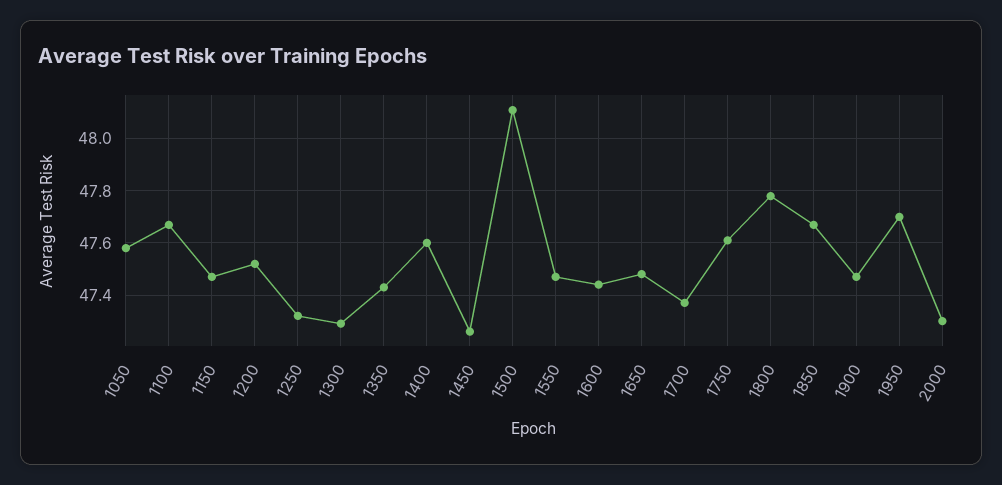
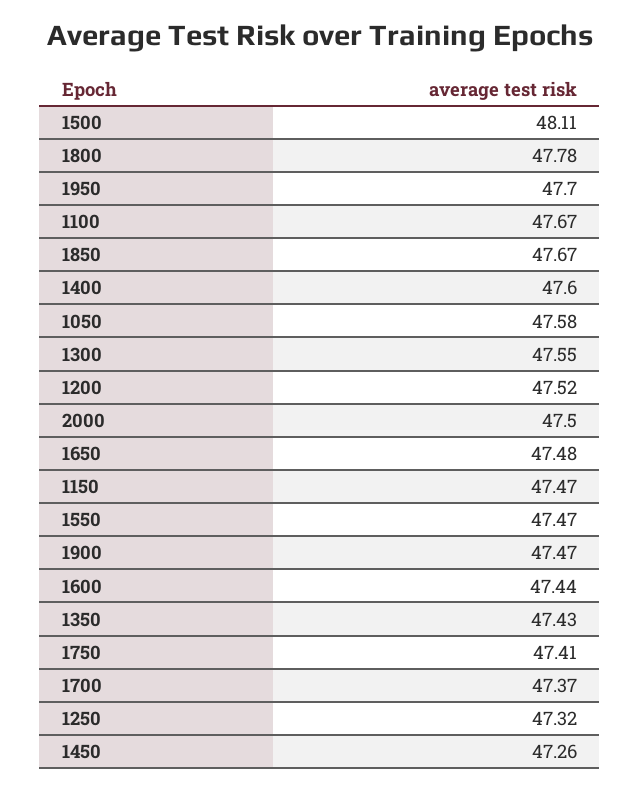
1300: 47.3 -> 47.55
1750: 47.6 -> 47.41
2000: 47.3 -> 47.5

